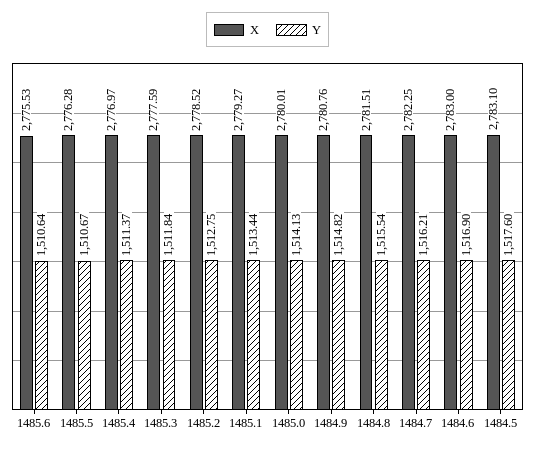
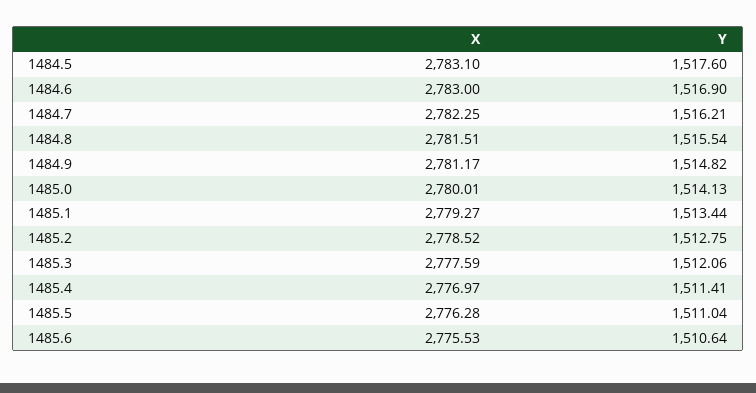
Y, 1485.5: 1510.67 -> 1511.04
Y, 1485.4: 1511.37 -> 1511.41
Y, 1485.3: 1511.84 -> 1512.06
X, 1484.9: 2780.76 -> 2781.17

